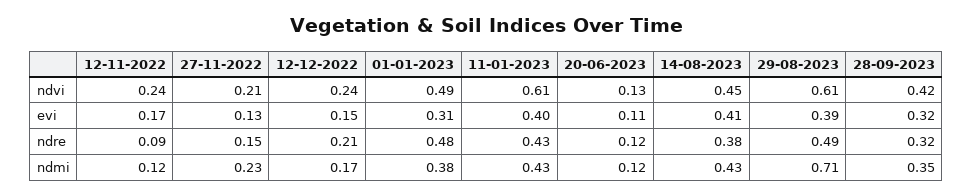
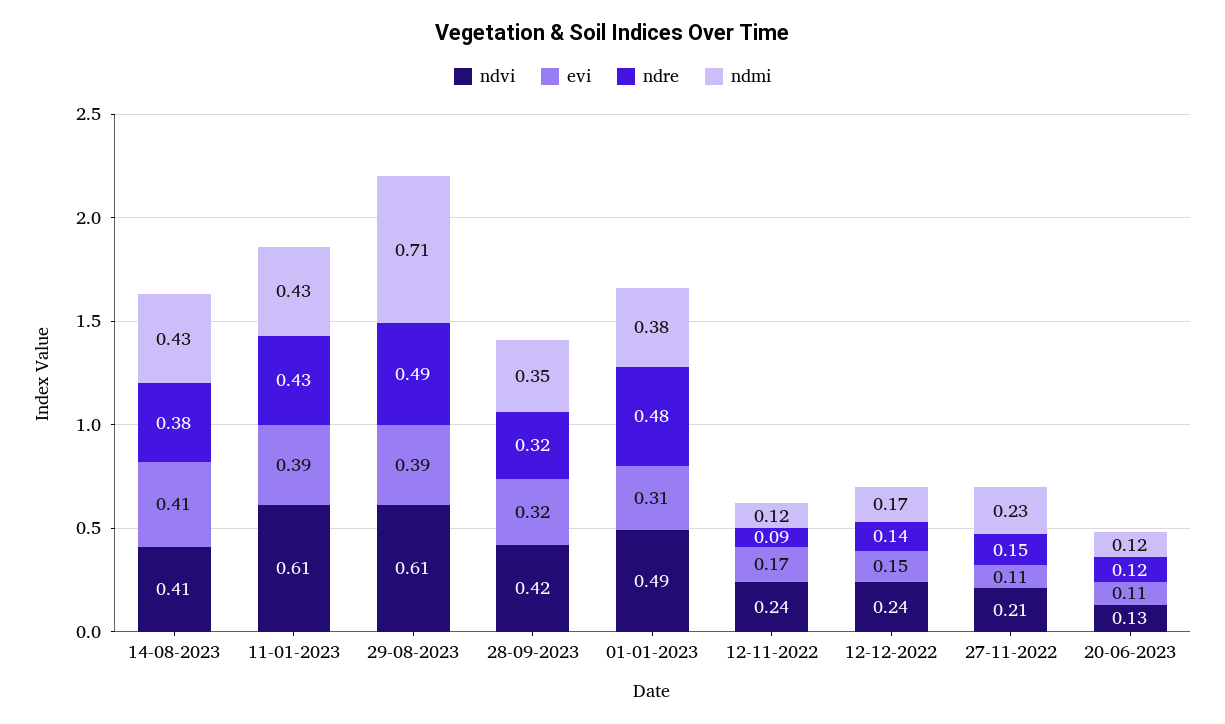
ndvi, 14-08-2023: 0.45 -> 0.41
evi, 27-11-2022: 0.13 -> 0.11
evi, 11-01-2023: 0.4 -> 0.39
ndre, 12-12-2022: 0.21 -> 0.14

